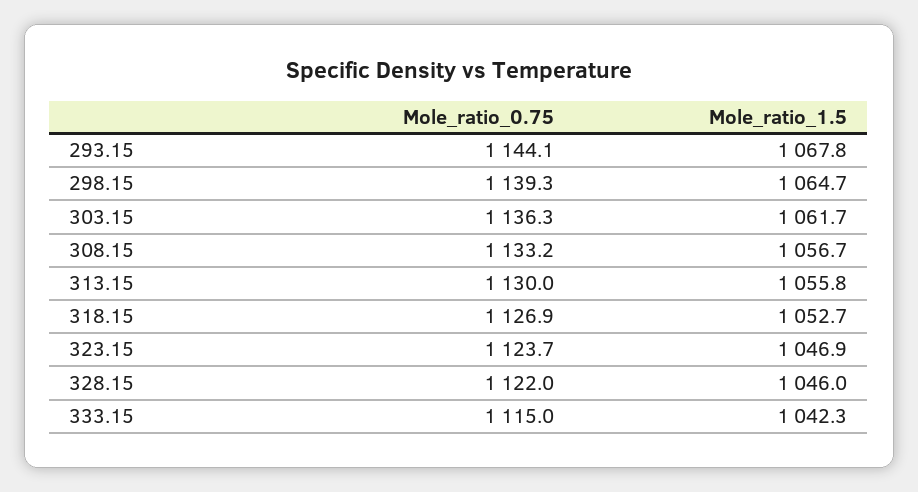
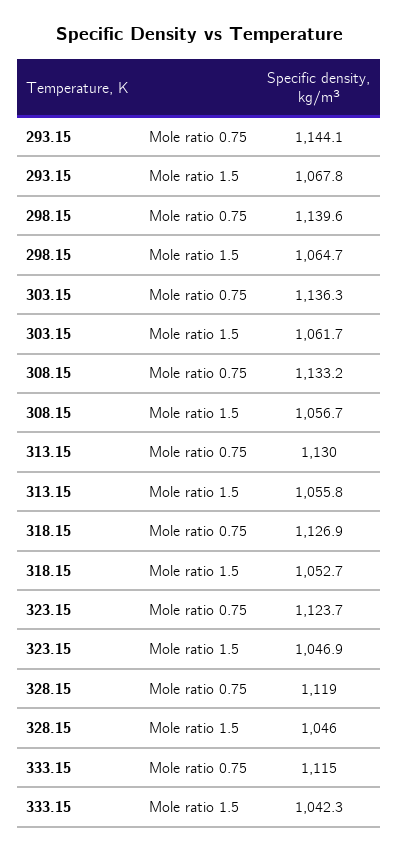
Mole_ratio_0.75, 298.15: 1139.3 -> 1139.6
Mole_ratio_0.75, 328.15: 1122 -> 1119

